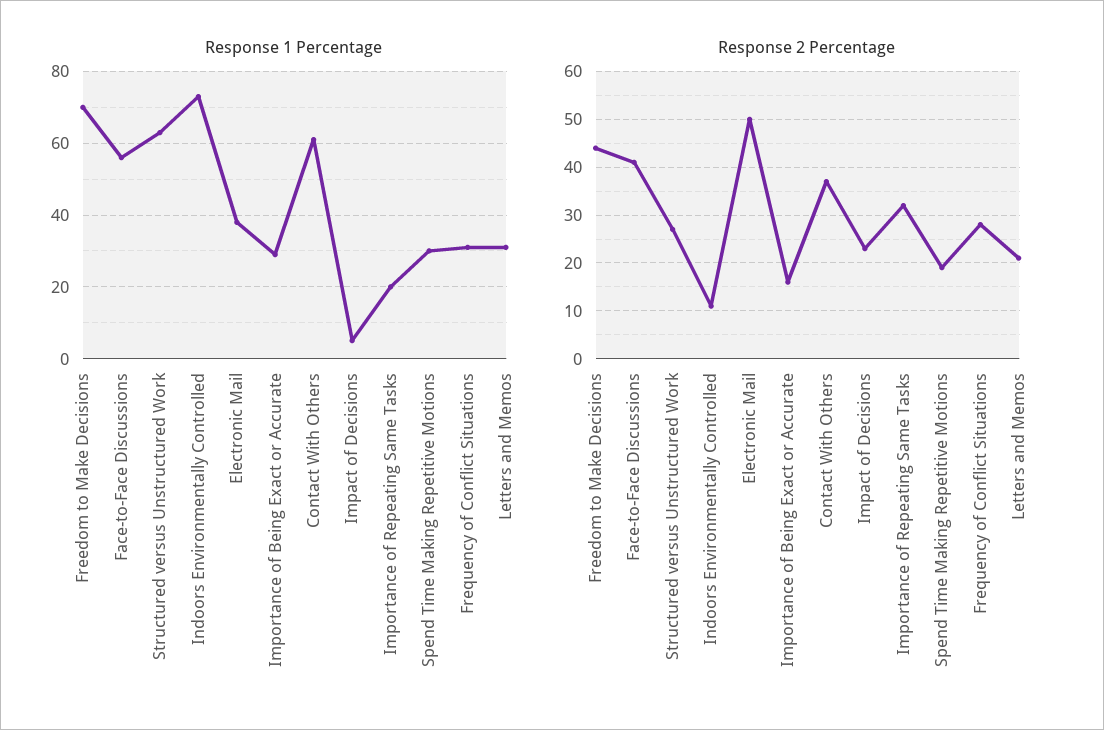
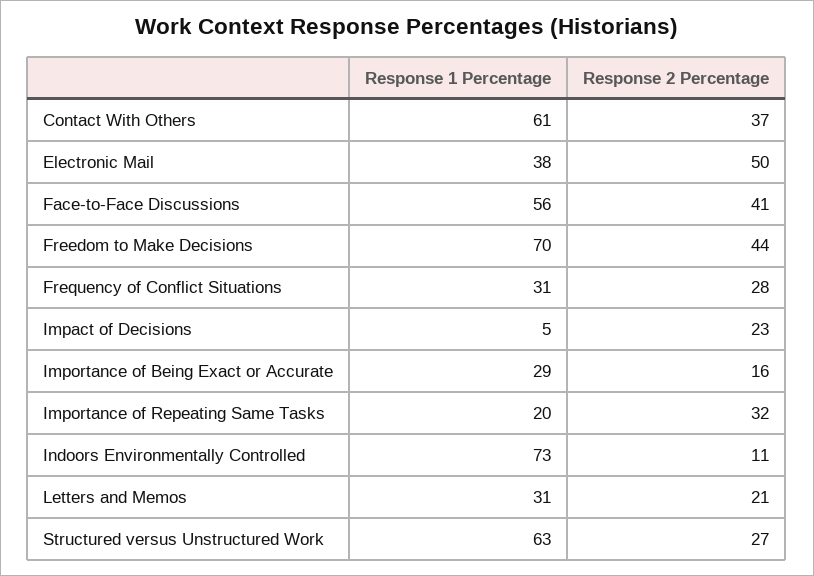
Response 1 Percentage, Spend Time Making Repetitive Motions: 30 -> none
Response 2 Percentage, Spend Time Making Repetitive Motions: 20 -> none

